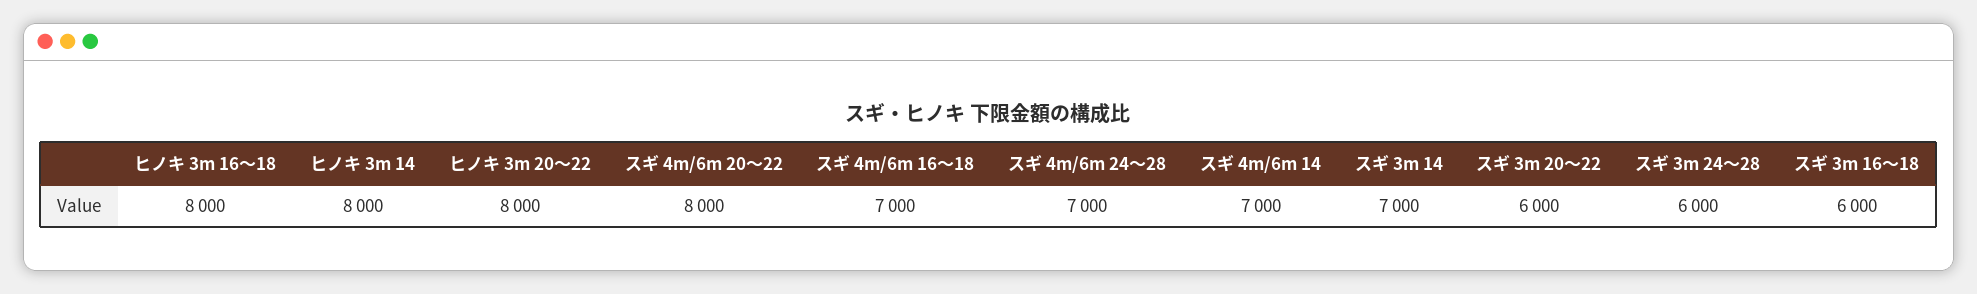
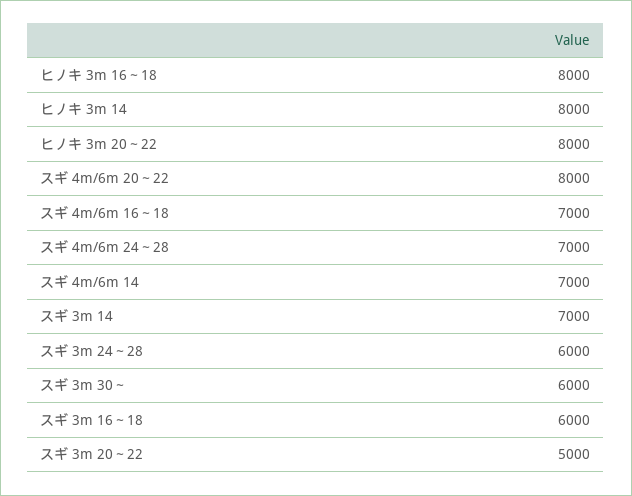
スギ 3m 20～22: 6000 -> 5000
スギ 3m 30～: none -> 6000

